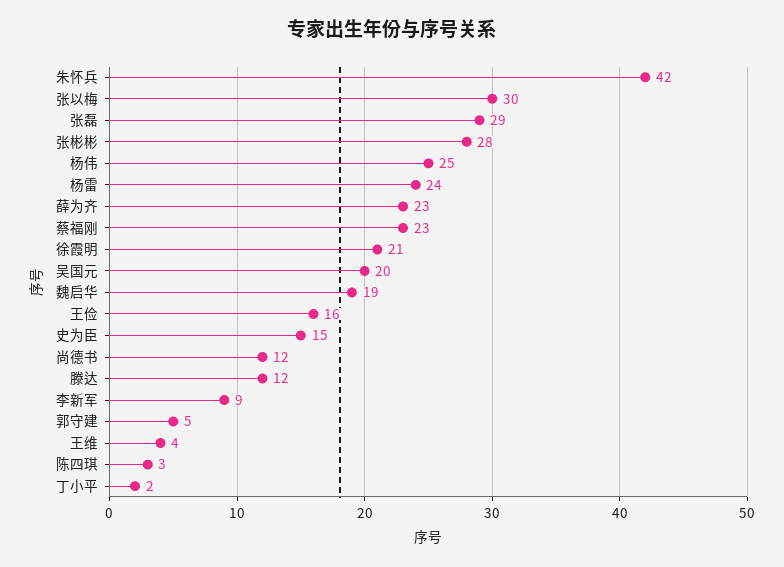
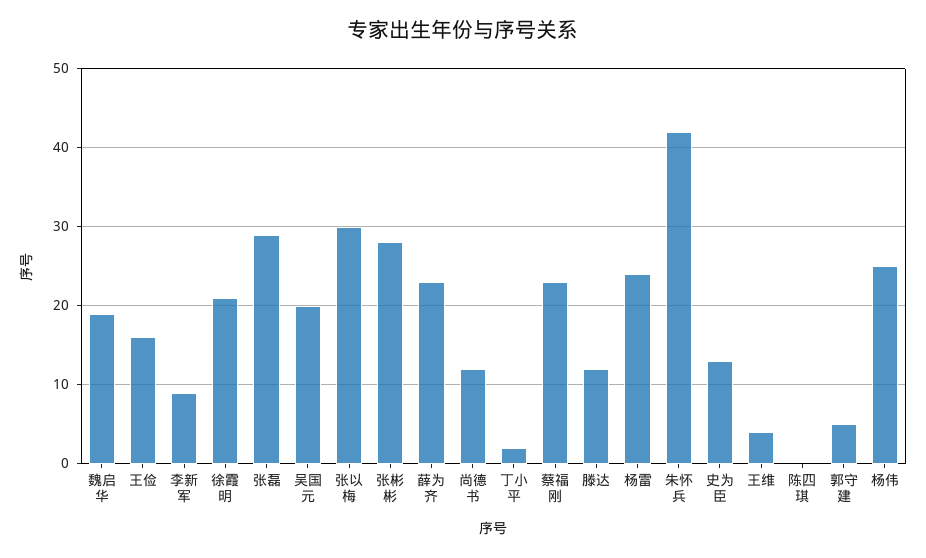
史为臣: 15 -> 13
陈四琪: 3 -> 0

